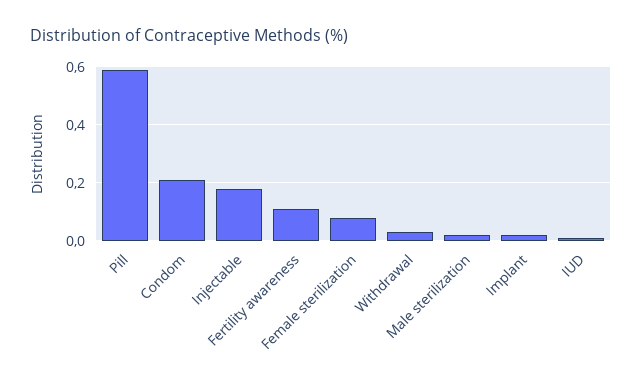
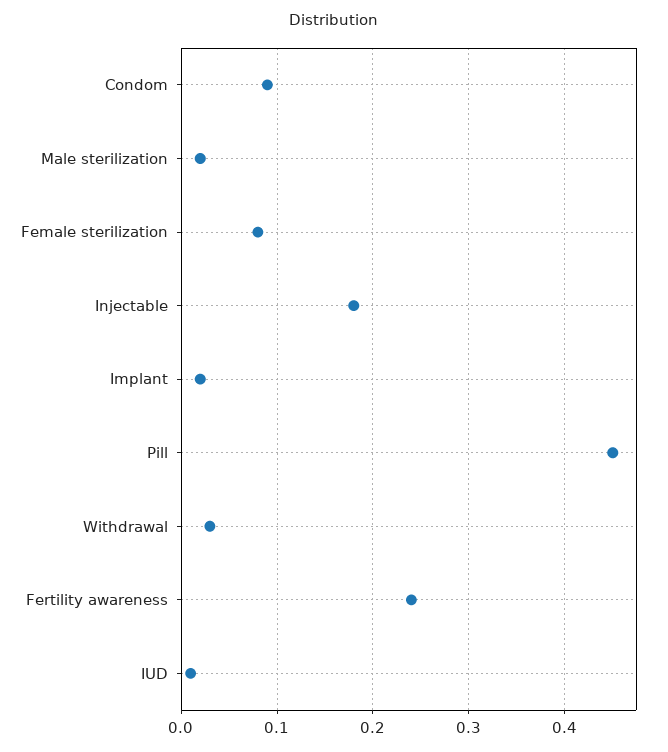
Pill: 0.6 -> 0.45
Condom: 0.2 -> 0.09
Fertility awareness: 0.1 -> 0.24

